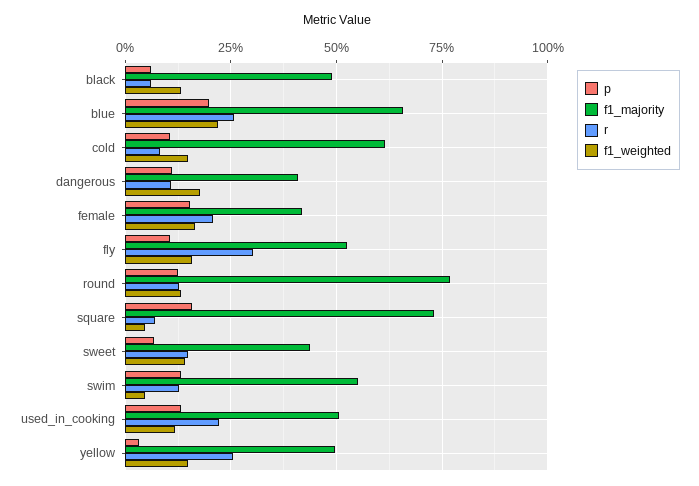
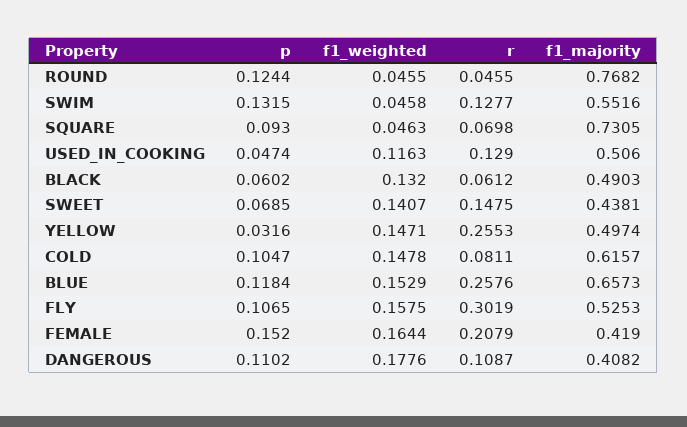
p, blue: 0.2 -> 0.1184
f1_weighted, blue: 0.225 -> 0.1529
r, round: 0.125 -> 0.0455
f1_weighted, round: 0.125 -> 0.0455
p, square: 0.15 -> 0.093
p, used_in_cooking: 0.125 -> 0.0474
r, used_in_cooking: 0.225 -> 0.129

